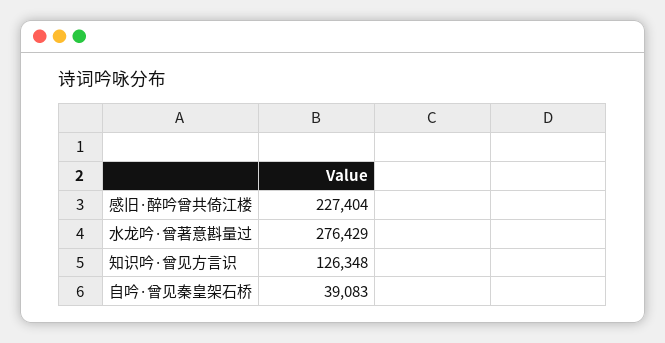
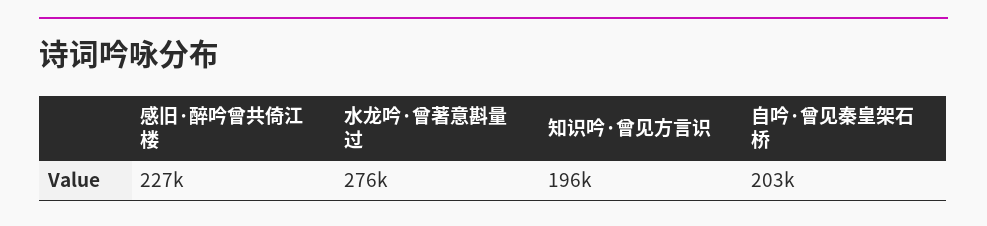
知识吟·曾见方言识: 126348 -> 196000
自吟·曾见秦皇架石桥: 39083 -> 203000

